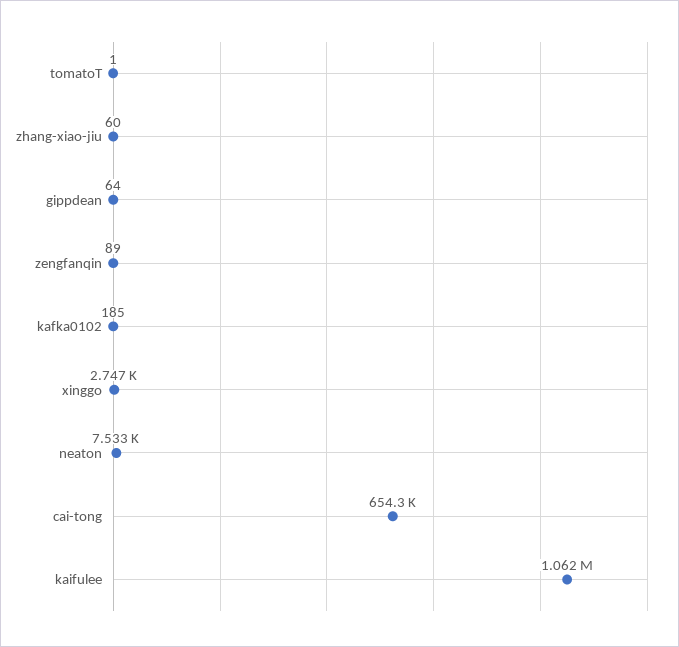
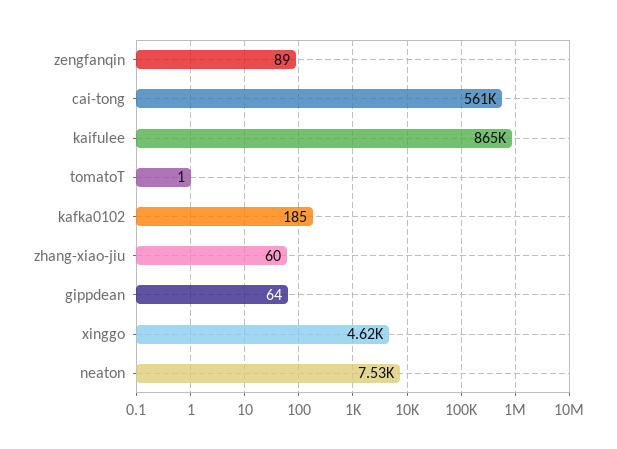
xinggo: 2747 -> 4620
cai-tong: 654300 -> 561000
kaifulee: 1062000 -> 865000

